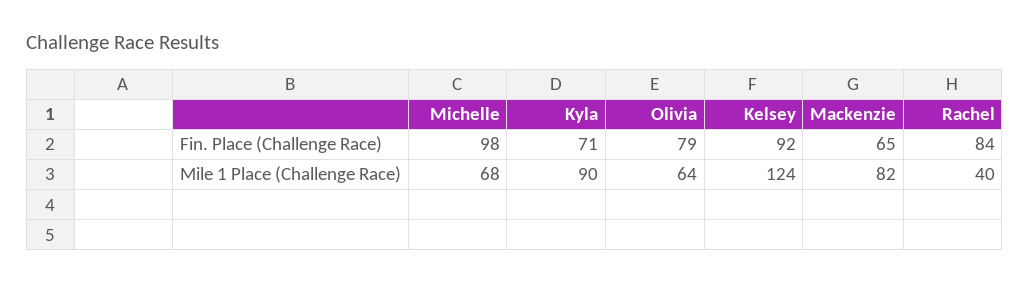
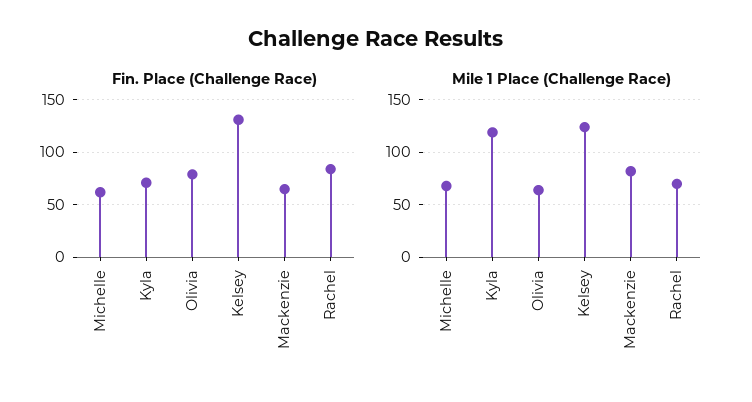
Fin. Place (Challenge Race), Michelle: 98 -> 60
Fin. Place (Challenge Race), Kelsey: 92 -> 130
Mile 1 Place (Challenge Race), Kyla: 90 -> 120
Mile 1 Place (Challenge Race), Rachel: 40 -> 70

